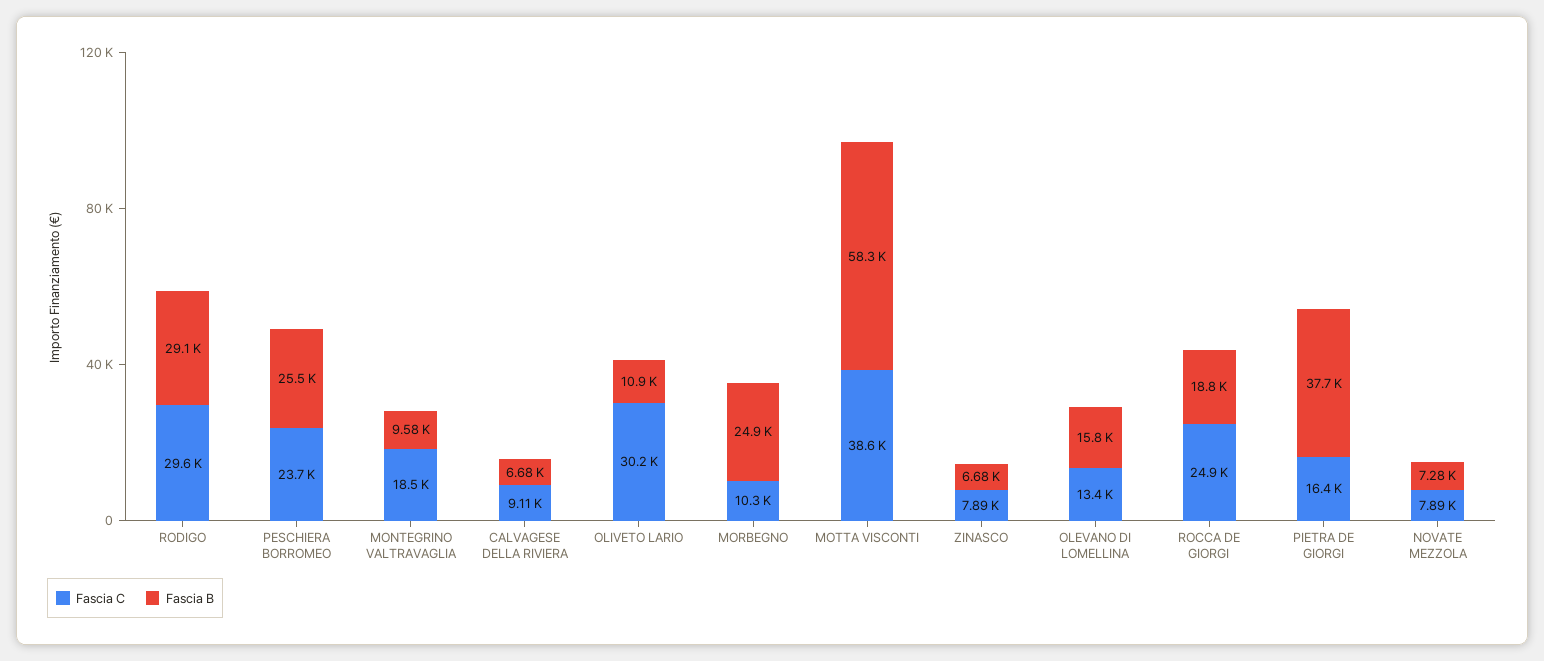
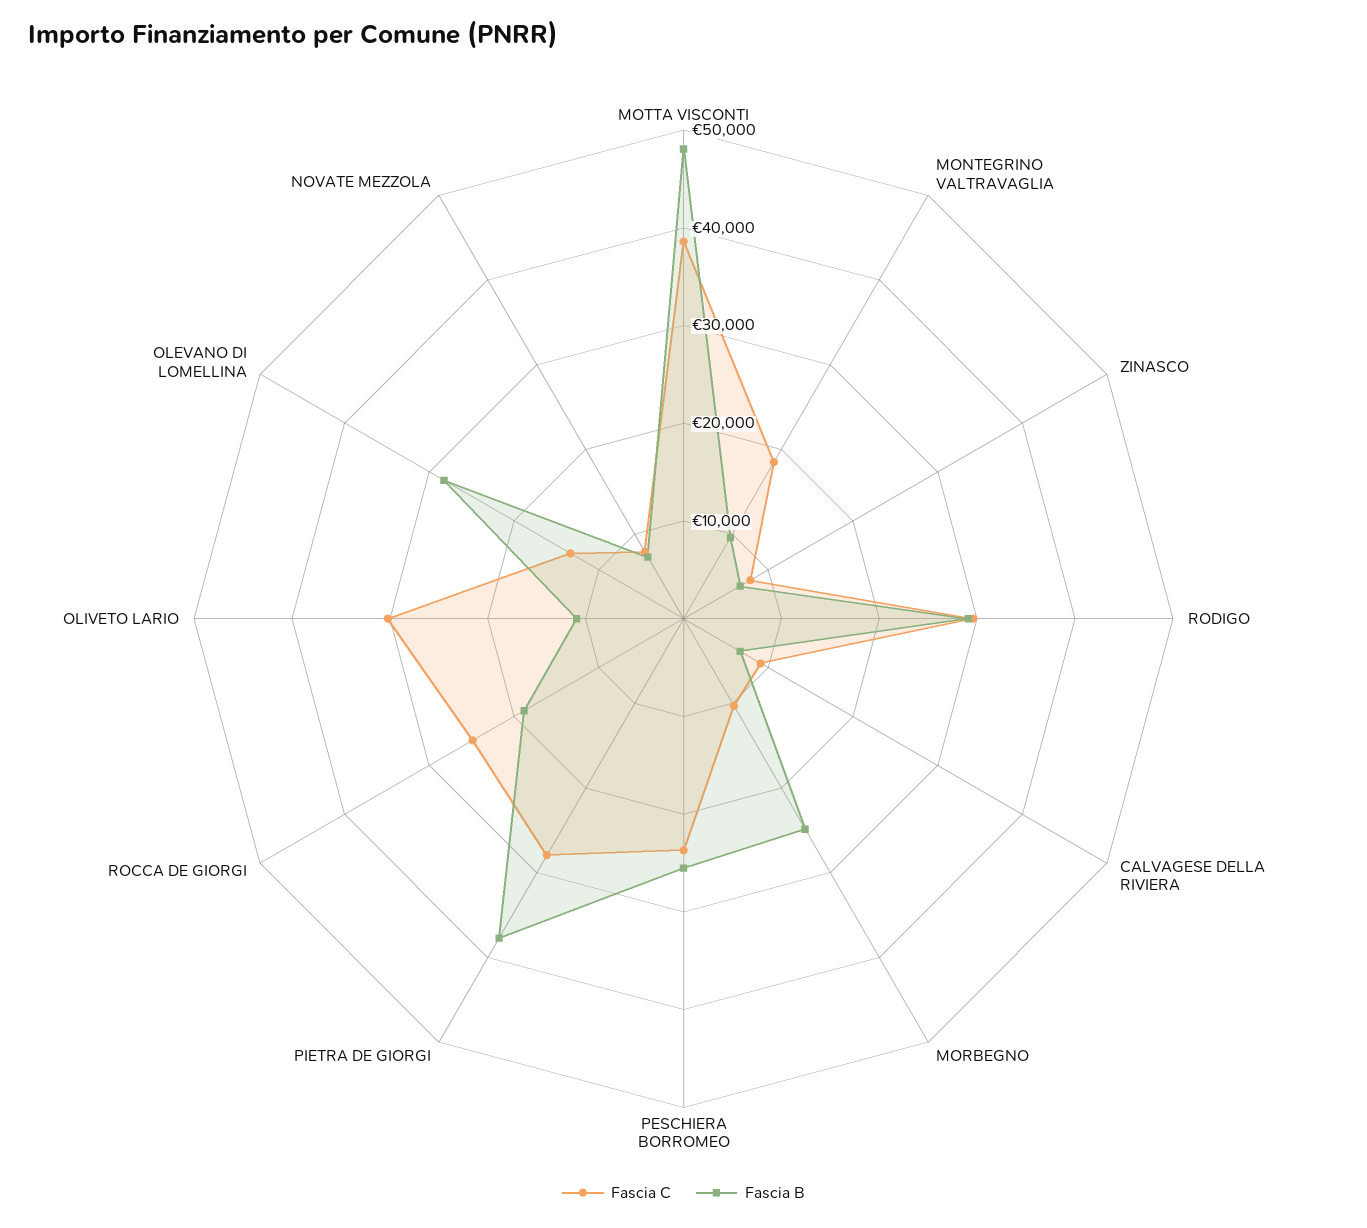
Fascia B, MOTTA VISCONTI: 58300 -> 48000
Fascia B, OLEVANO DI LOMELLINA: 15800 -> 28000
Fascia C, PIETRA DE GIORGI: 16400 -> 28000

